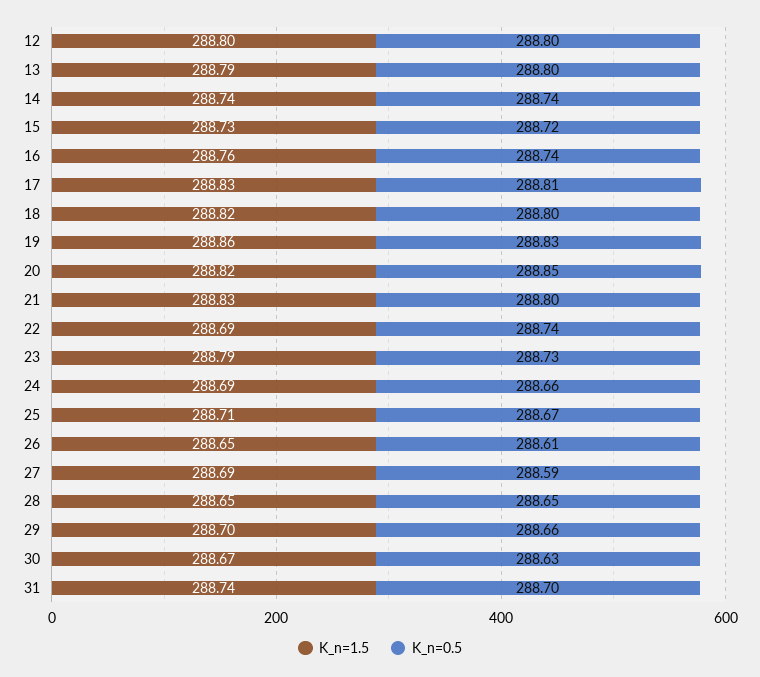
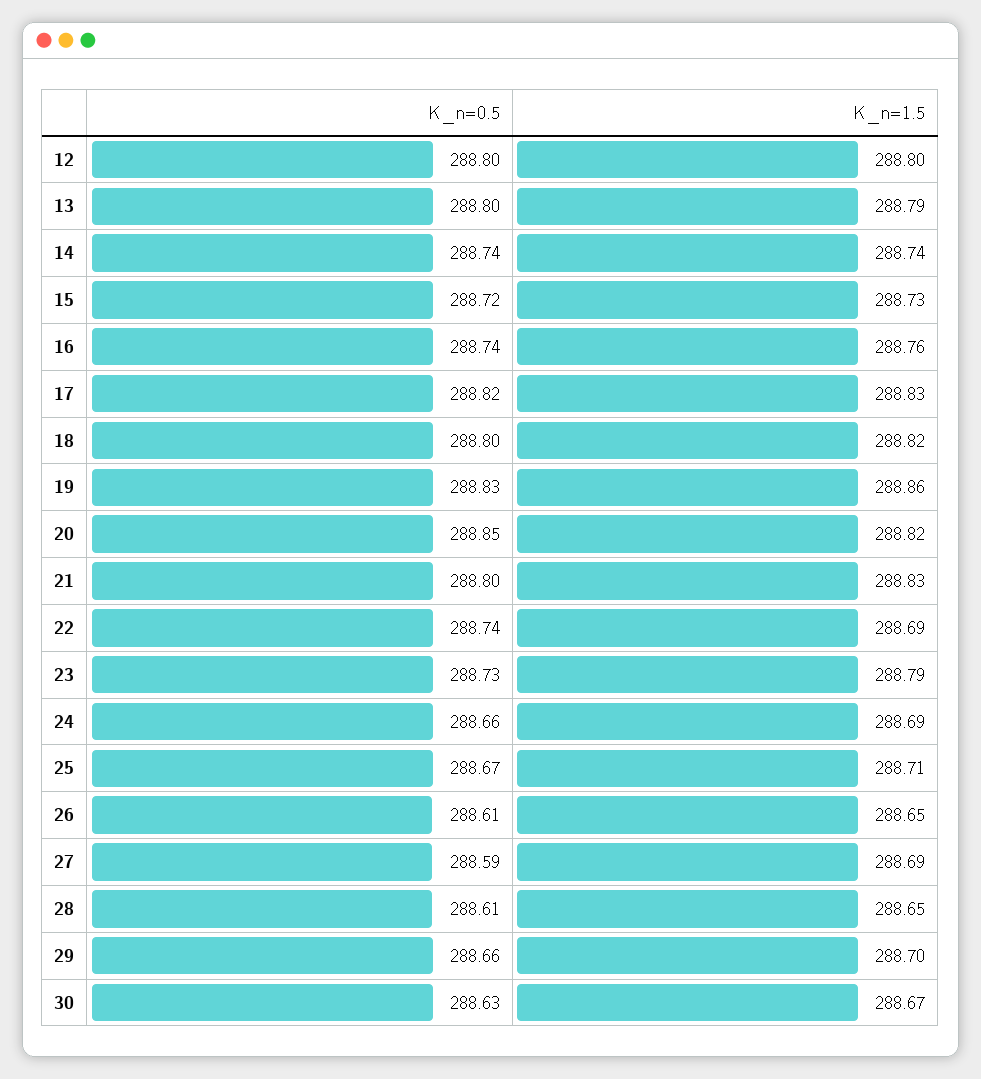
K_n=0.5, 17: 288.81 -> 288.82
K_n=0.5, 28: 288.65 -> 288.61
K_n=1.5, 31: 288.74 -> none
K_n=0.5, 31: 288.7 -> none

